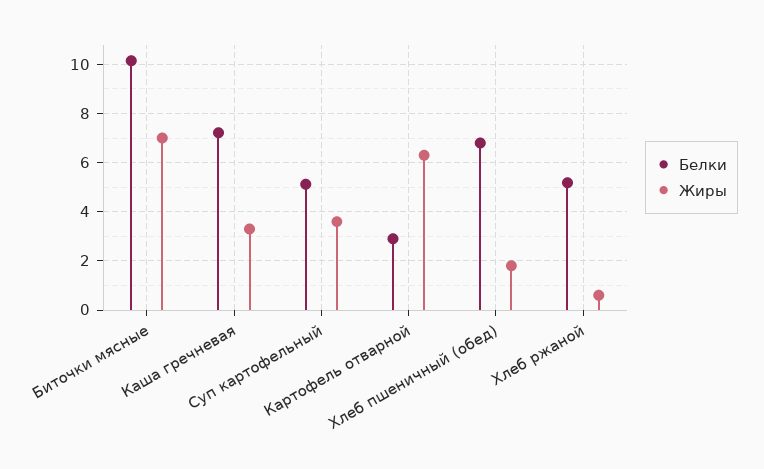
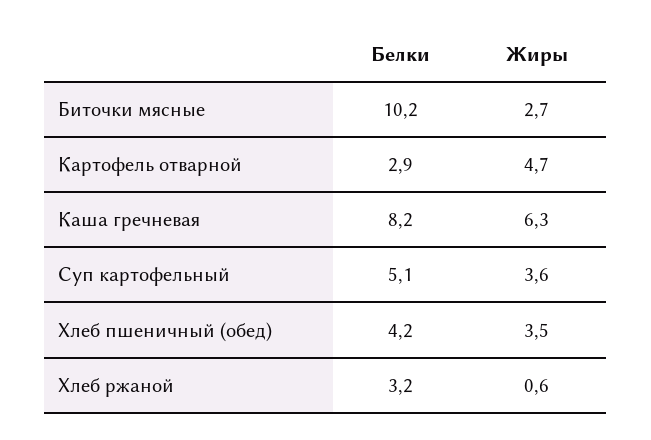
Жиры, Биточки мясные: 7 -> 2.7
Белки, Каша гречневая: 7.25 -> 8.2
Жиры, Каша гречневая: 3.25 -> 6.3
Жиры, Картофель отварной: 6.25 -> 4.7
Белки, Хлеб пшеничный (обед): 6.75 -> 4.2
Жиры, Хлеб пшеничный (обед): 1.75 -> 3.5
Белки, Хлеб ржаной: 5.25 -> 3.2

